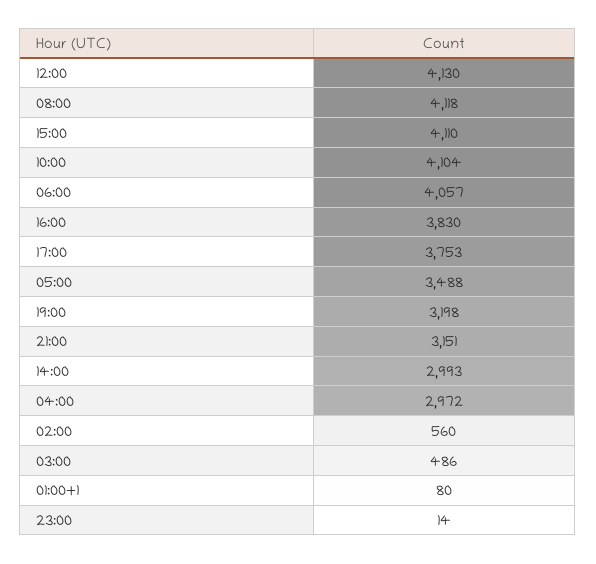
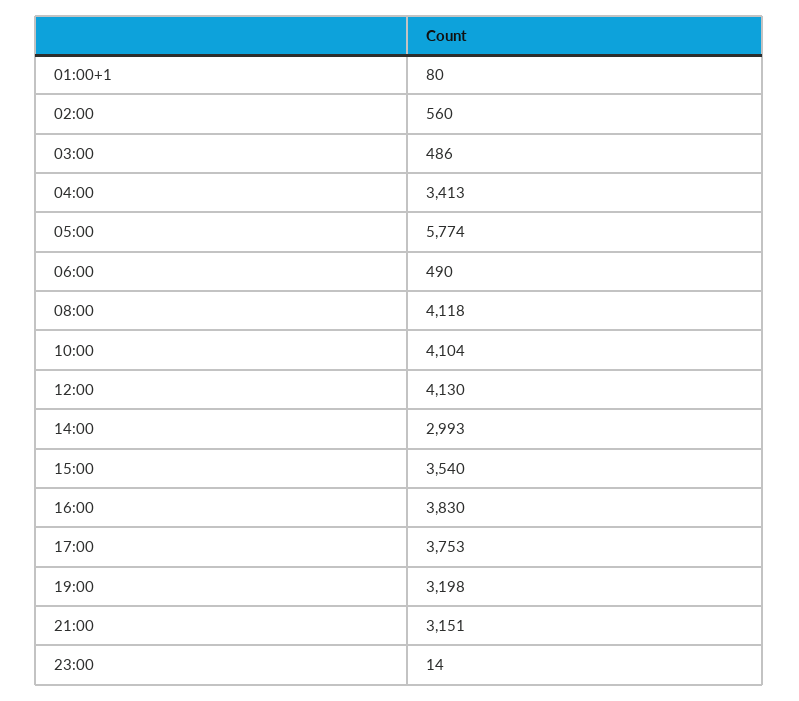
15:00: 4110 -> 3540
06:00: 4057 -> 490
05:00: 3488 -> 5774
04:00: 2972 -> 3413

